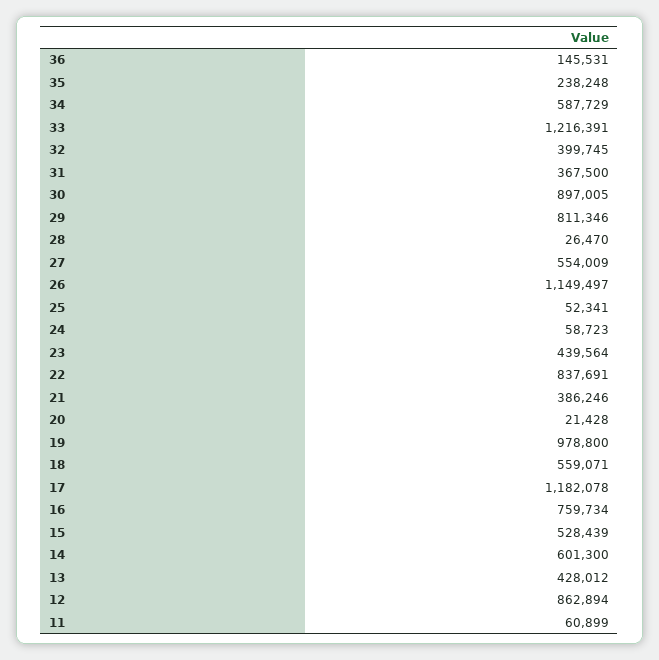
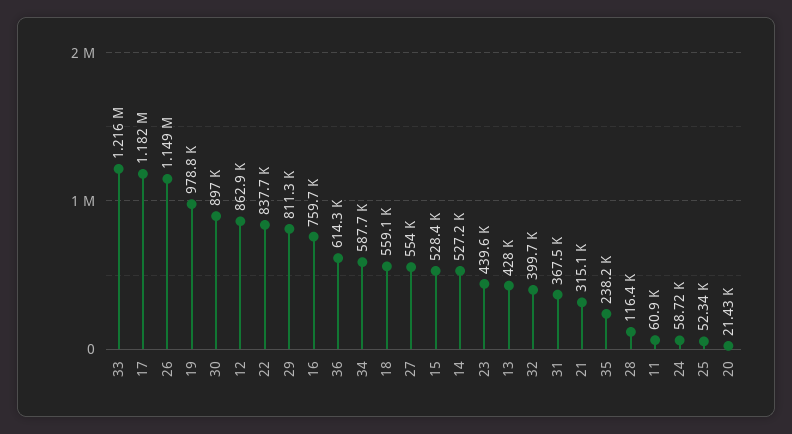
36: 145531 -> 614300
28: 26470 -> 116400
21: 386246 -> 315100
14: 601300 -> 527200

